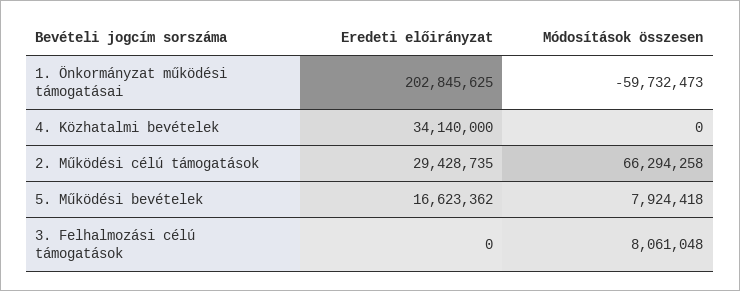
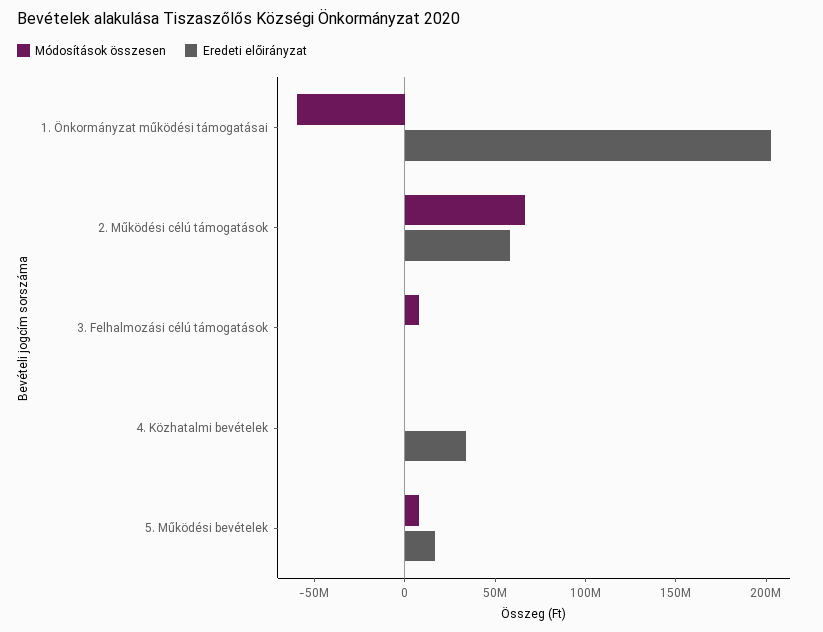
Eredeti előirányzat, 2. Működési célú támogatások: 29428735 -> 60000000

